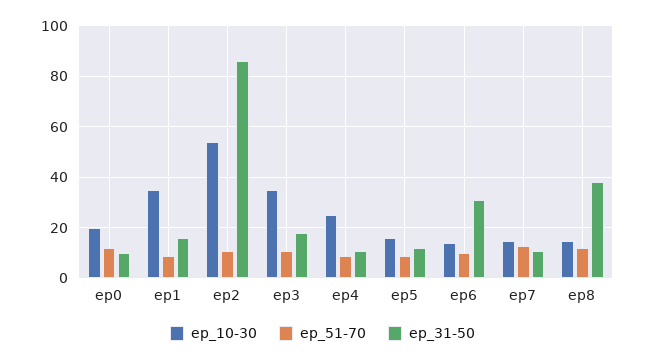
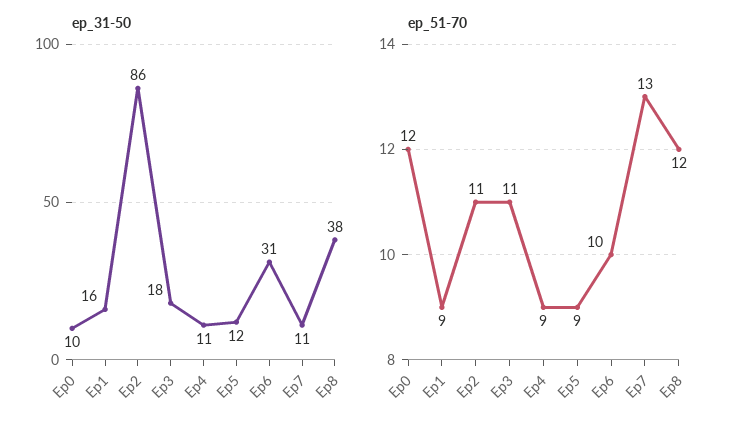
ep_10-30, ep0: 20 -> none
ep_10-30, ep1: 35 -> none
ep_10-30, ep2: 55 -> none
ep_10-30, ep3: 35 -> none
ep_10-30, ep4: 25 -> none
ep_10-30, ep5: 15 -> none
ep_10-30, ep6: 15 -> none
ep_10-30, ep7: 15 -> none
ep_10-30, ep8: 15 -> none

